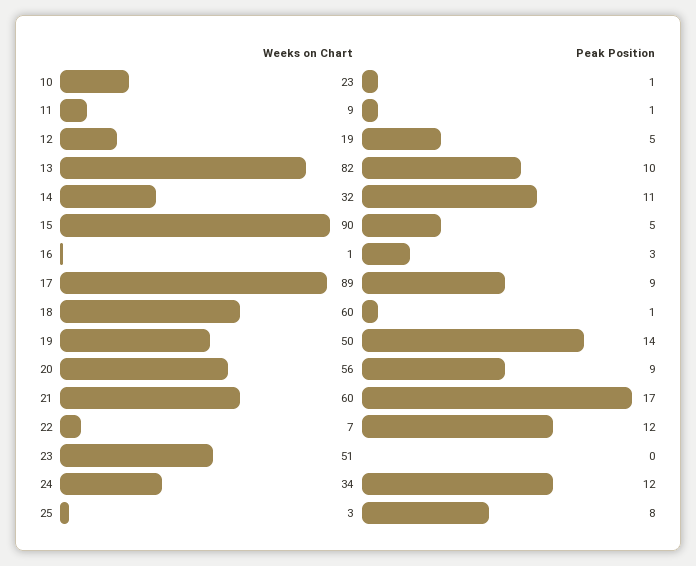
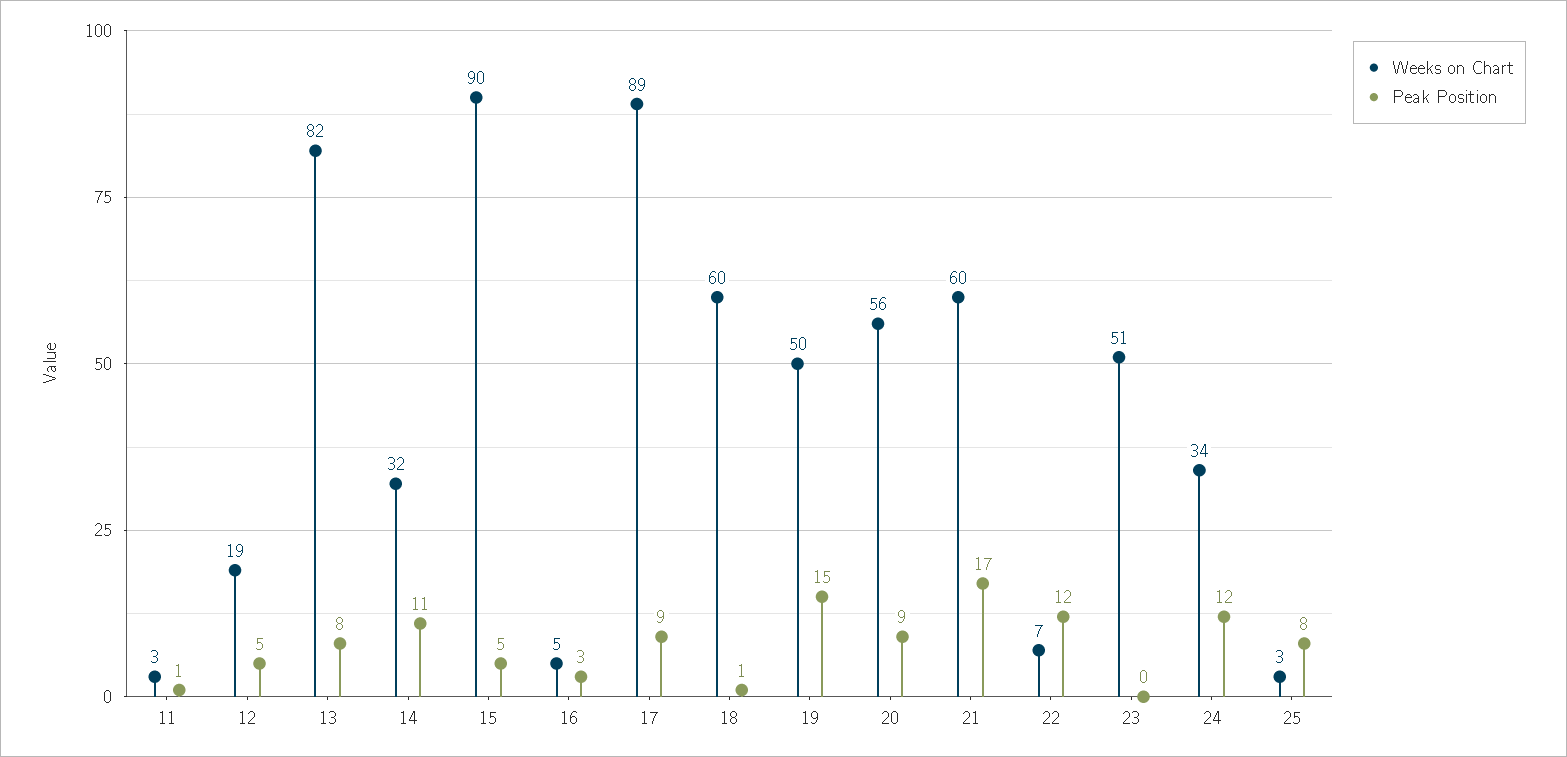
Weeks on Chart, 10: 23 -> none
Peak Position, 10: 1 -> none
Weeks on Chart, 11: 9 -> 3
Peak Position, 13: 10 -> 8
Weeks on Chart, 16: 1 -> 5
Peak Position, 19: 14 -> 15

